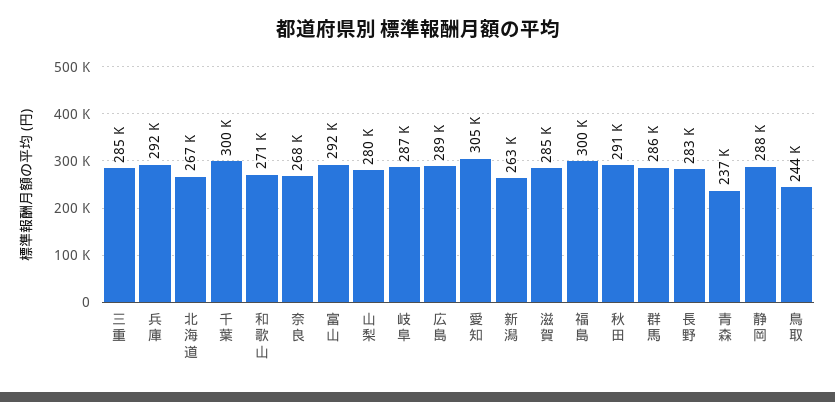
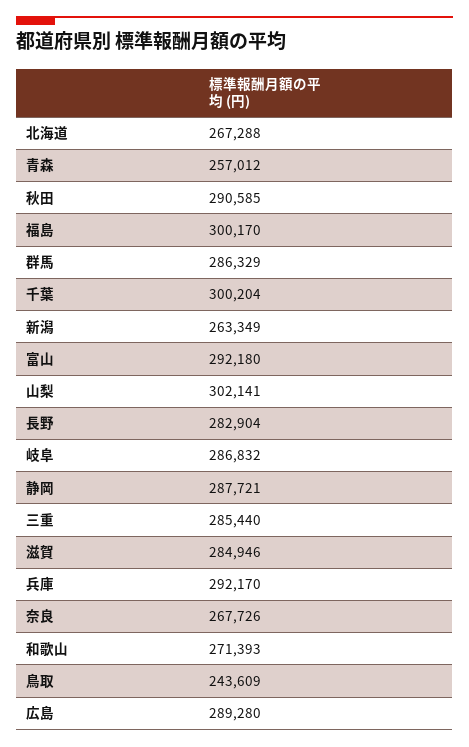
山梨: 280000 -> 302141
愛知: 305000 -> none
青森: 237000 -> 257012

